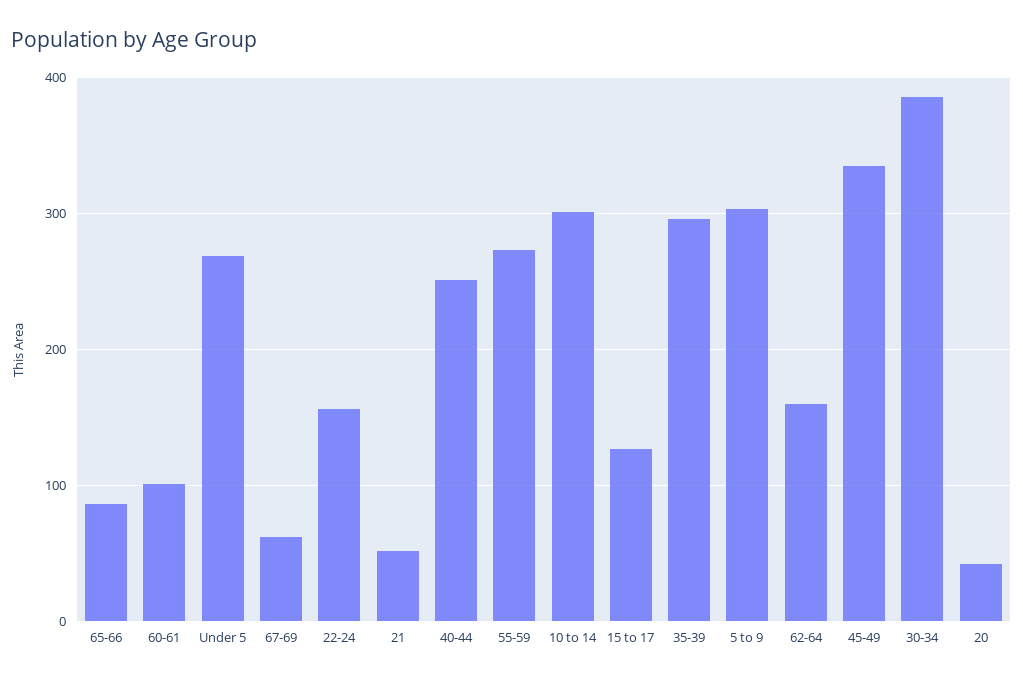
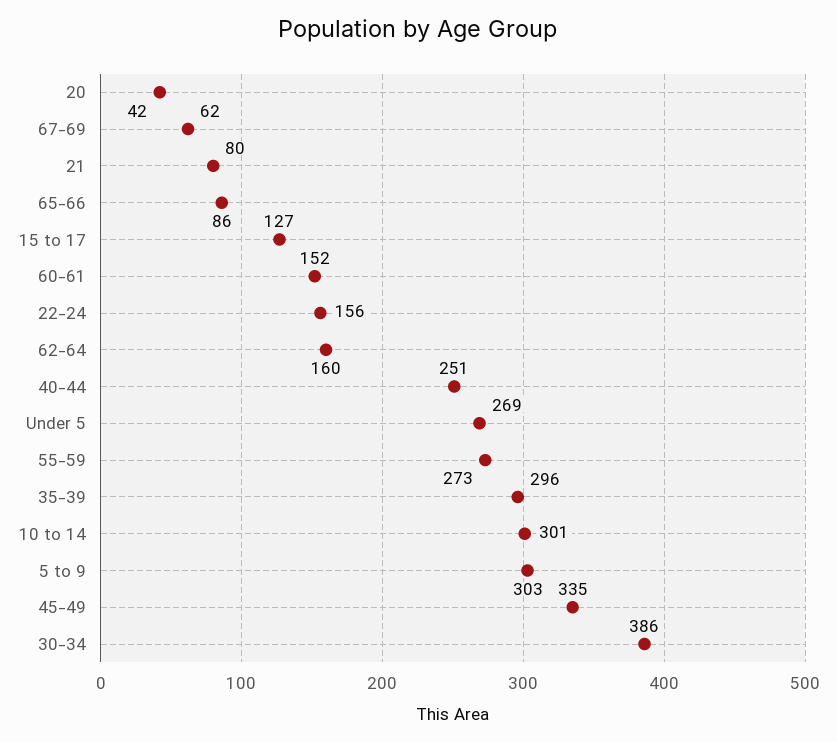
60-61: 100 -> 152
21: 50 -> 80

